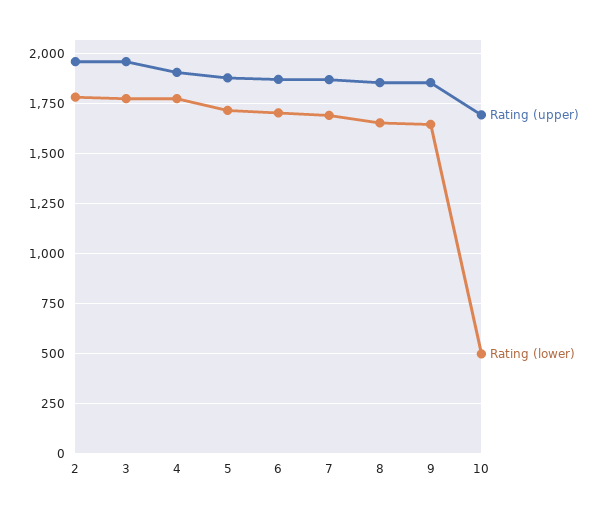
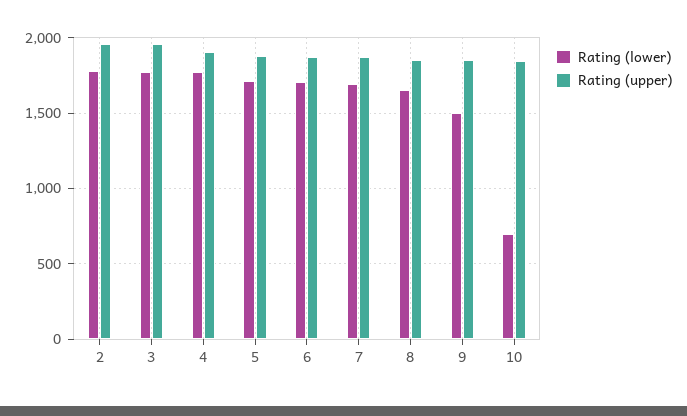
Rating (lower), 9: 1650 -> 1500
Rating (upper), 10: 1700 -> 1850
Rating (lower), 10: 500 -> 700

